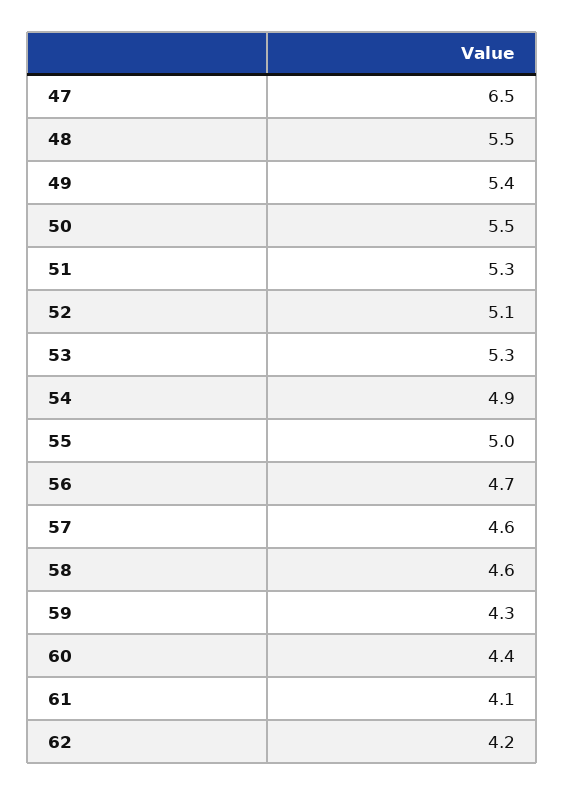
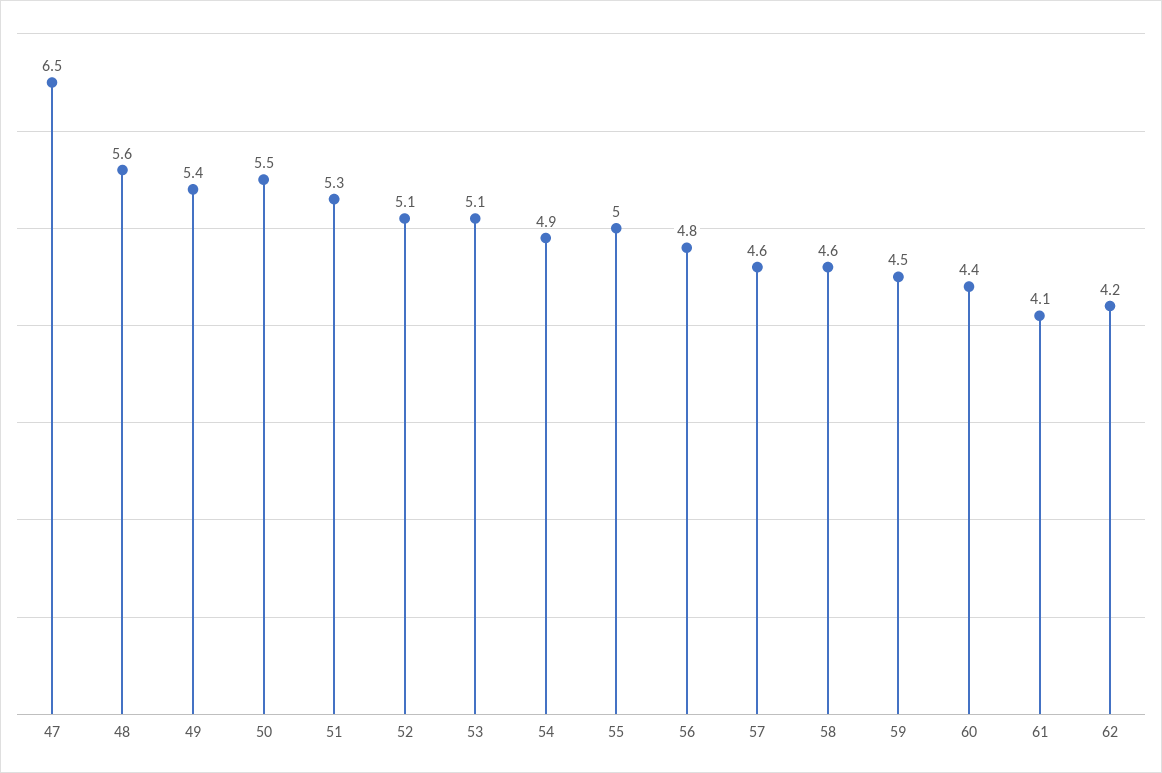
48: 5.5 -> 5.6
53: 5.3 -> 5.1
56: 4.7 -> 4.8
59: 4.3 -> 4.5

